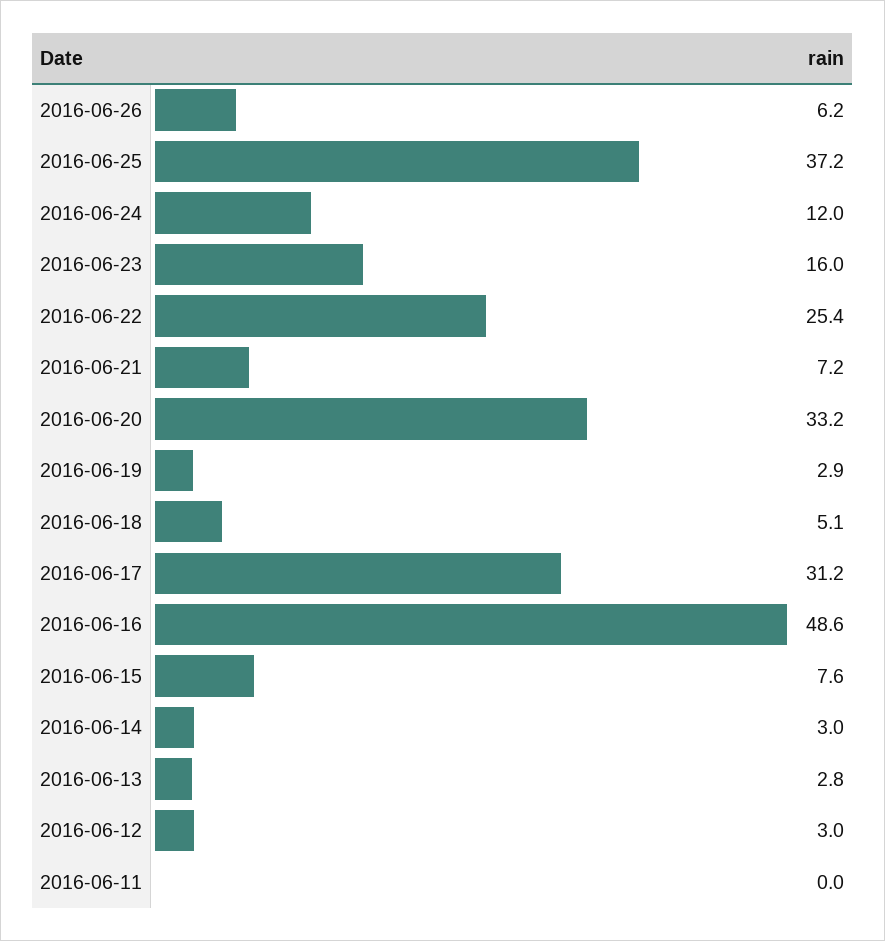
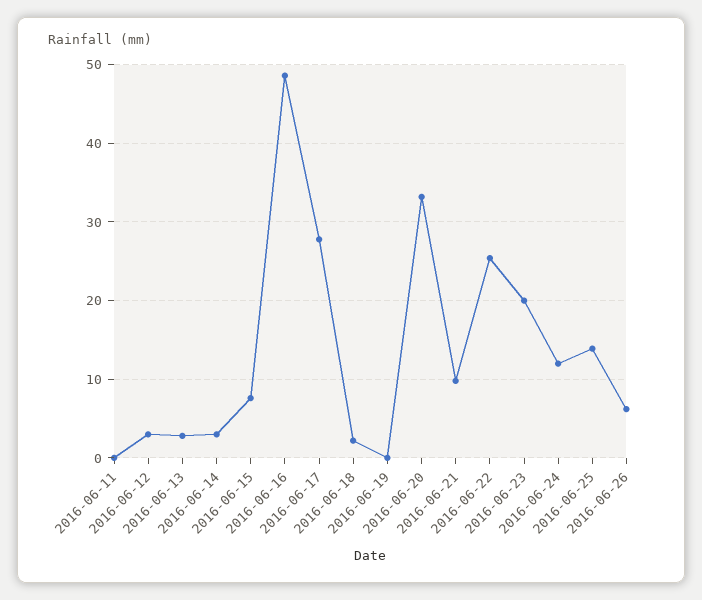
2016-06-25: 37.2 -> 14
2016-06-23: 16 -> 20
2016-06-21: 7.2 -> 10
2016-06-19: 2.9 -> 0
2016-06-18: 5.1 -> 2
2016-06-17: 31.2 -> 28

